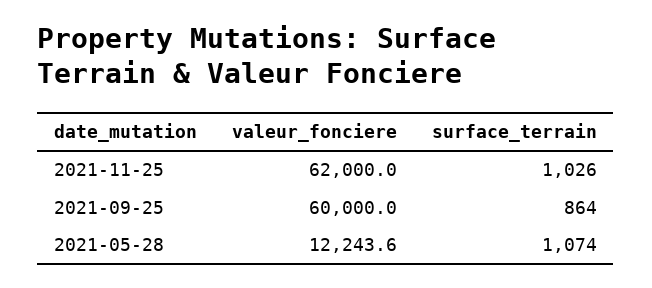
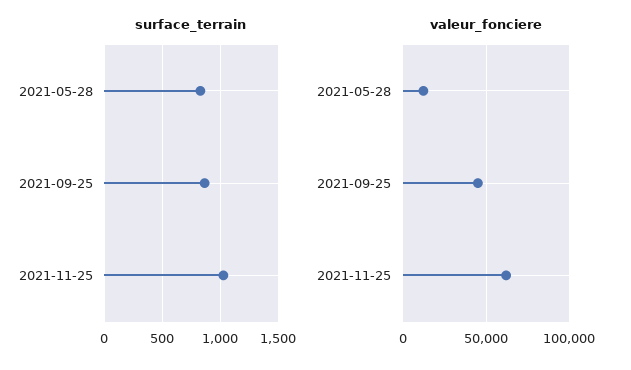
valeur_fonciere, 2021-09-25: 60000 -> 45000
surface_terrain, 2021-05-28: 1074 -> 800

